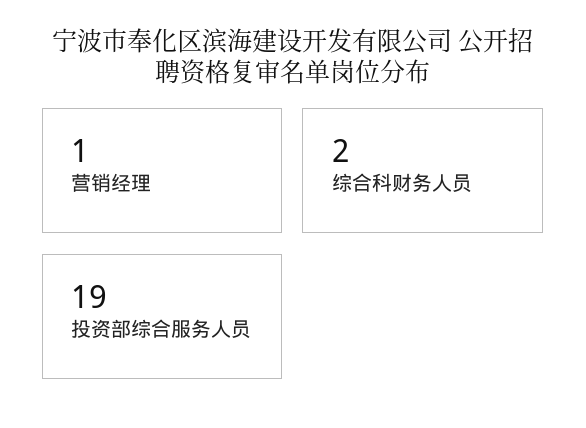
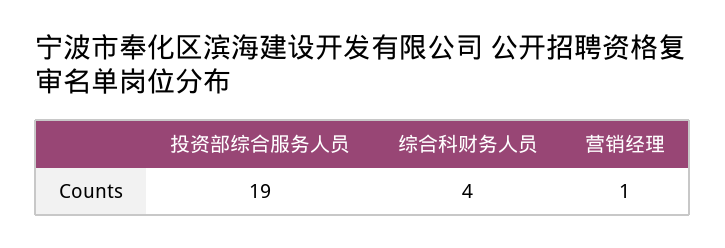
综合科财务人员: 2 -> 4

